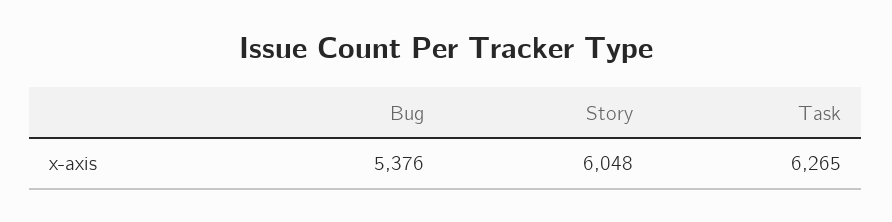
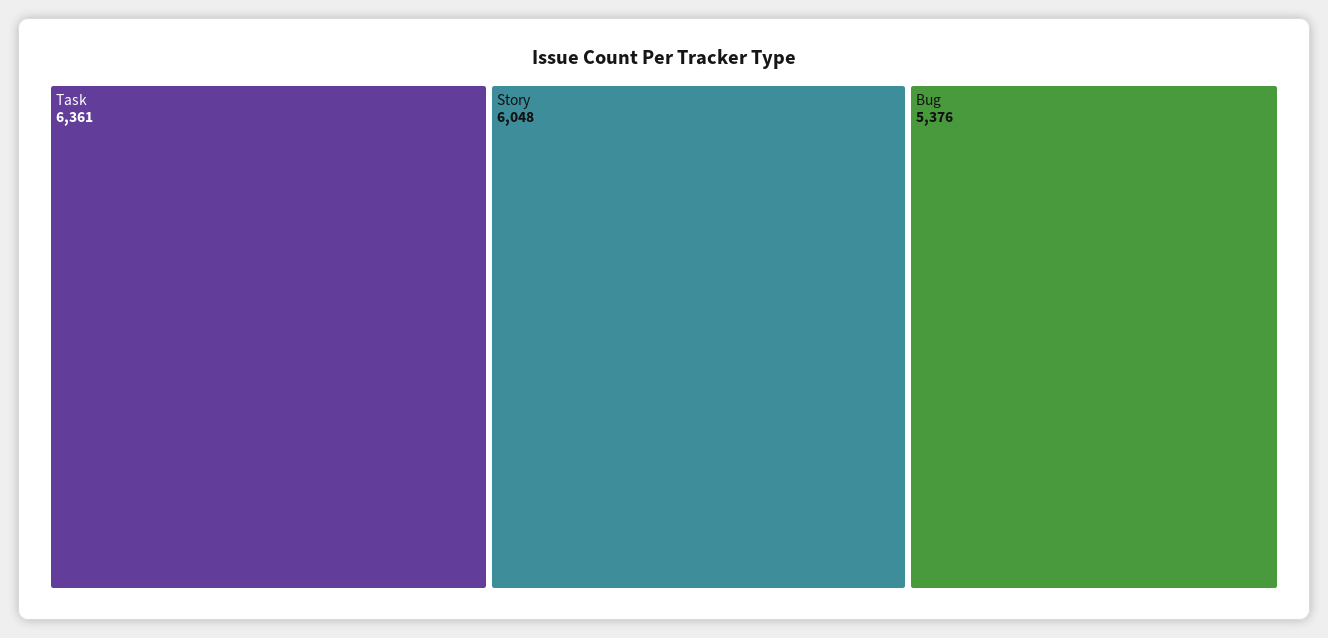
Task: 6265 -> 6361

